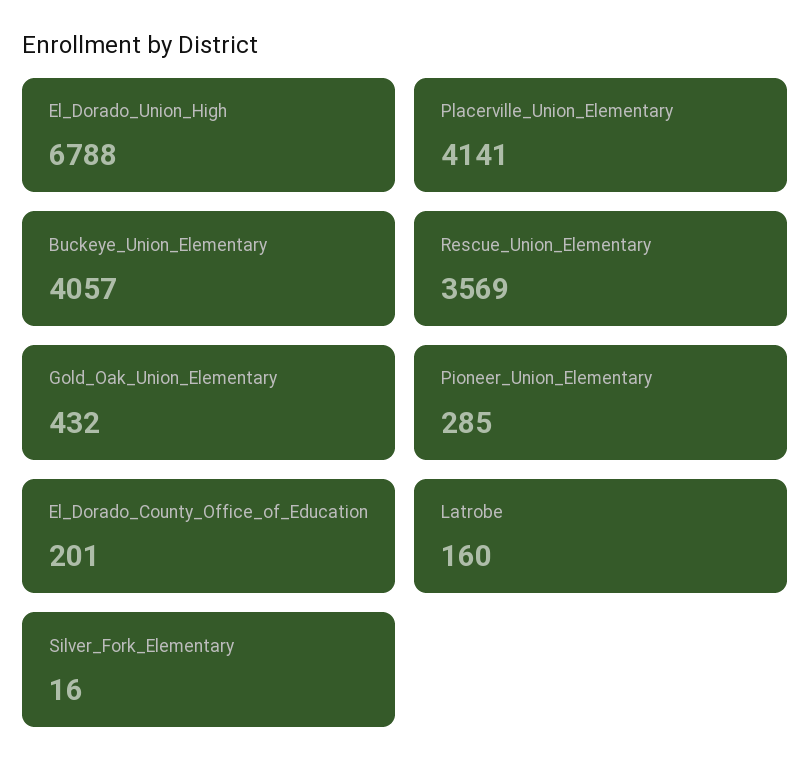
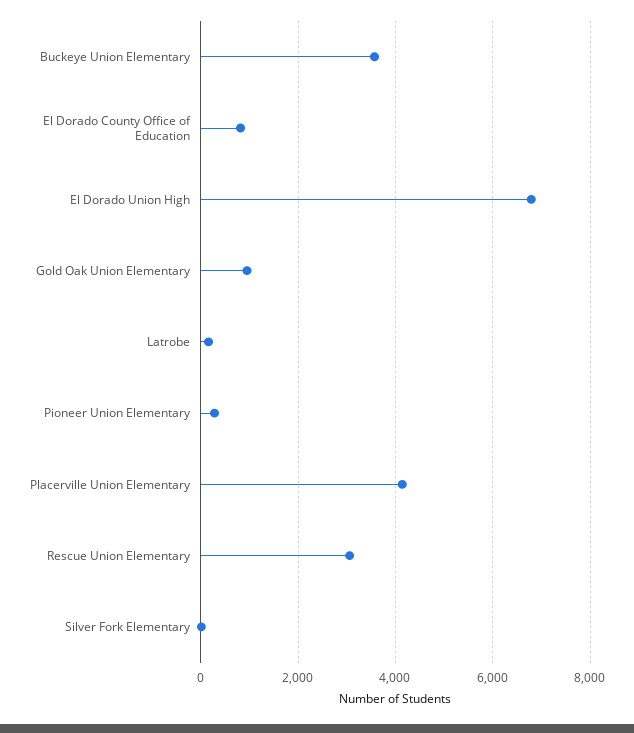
Buckeye_Union_Elementary: 4057 -> 3600
Rescue_Union_Elementary: 3569 -> 3000
Gold_Oak_Union_Elementary: 432 -> 1000
El_Dorado_County_Office_of_Education: 201 -> 800

